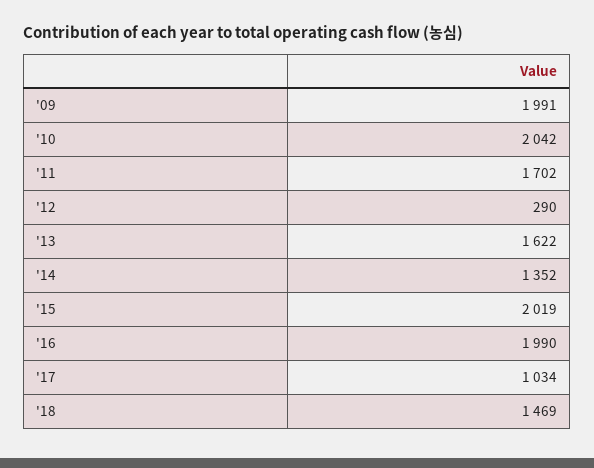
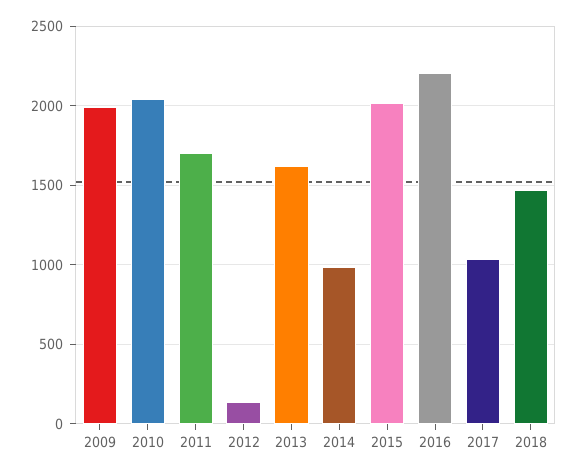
'12: 290 -> 150
'14: 1352 -> 1000
'16: 1990 -> 2200

